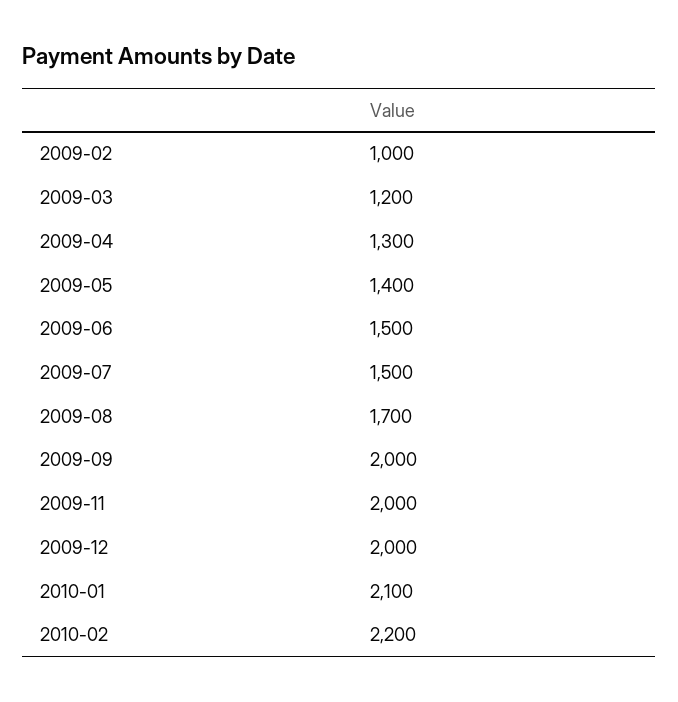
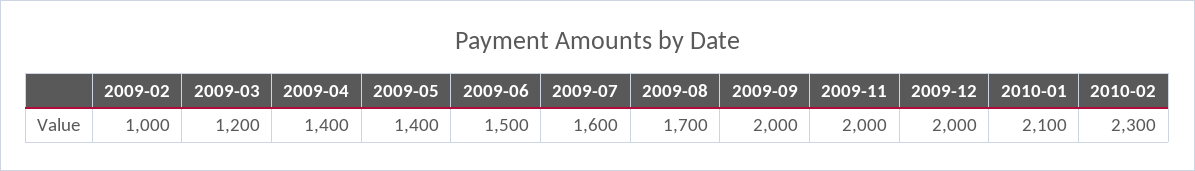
2009-04: 1300 -> 1400
2009-07: 1500 -> 1600
2010-02: 2200 -> 2300

